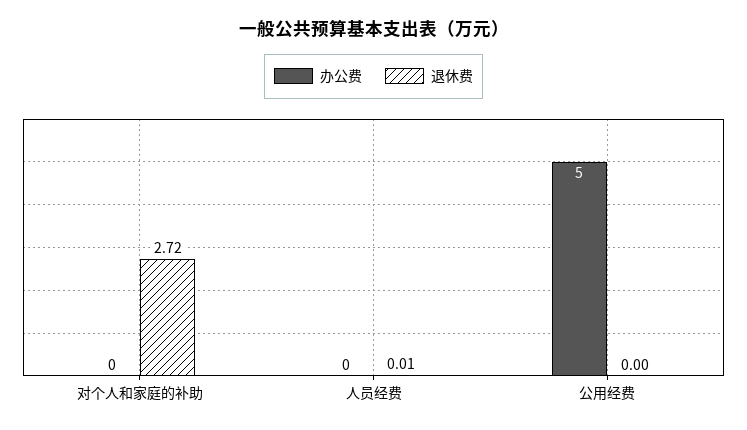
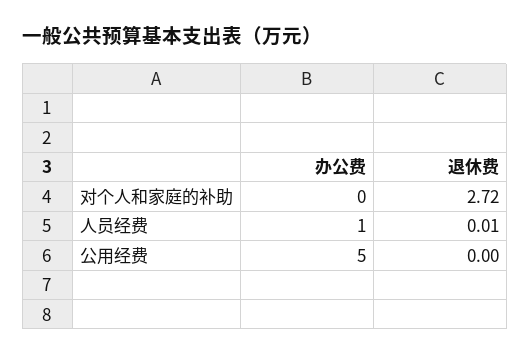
办公费, 人员经费: 0 -> 1

